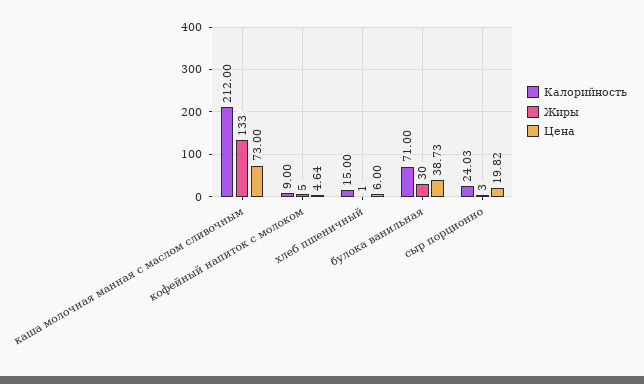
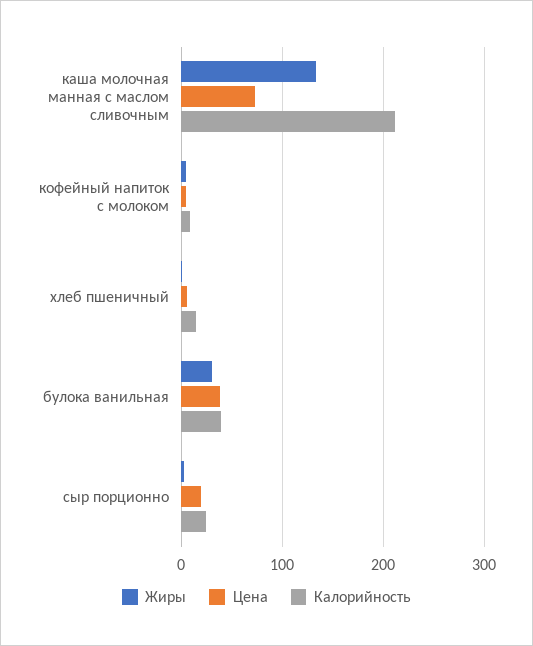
Калорийность, булока ванильная: 71 -> 40

